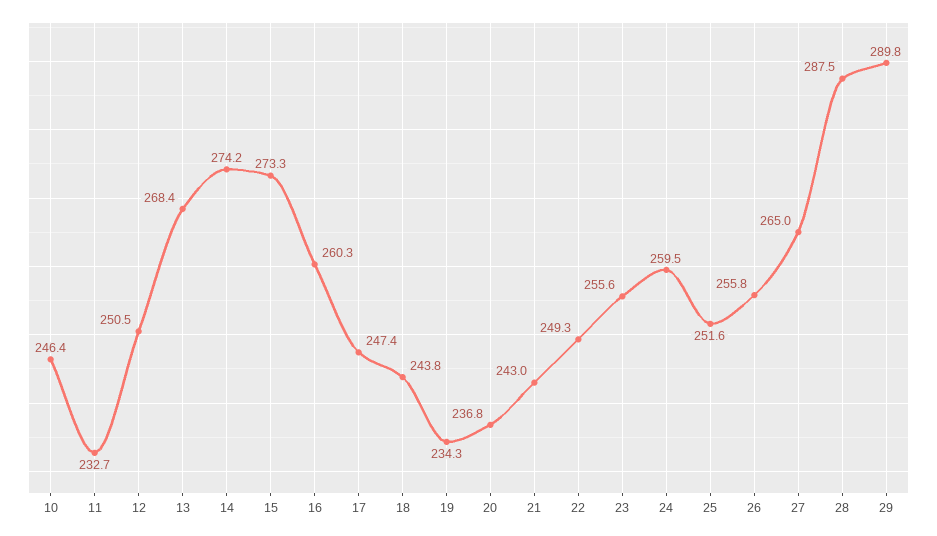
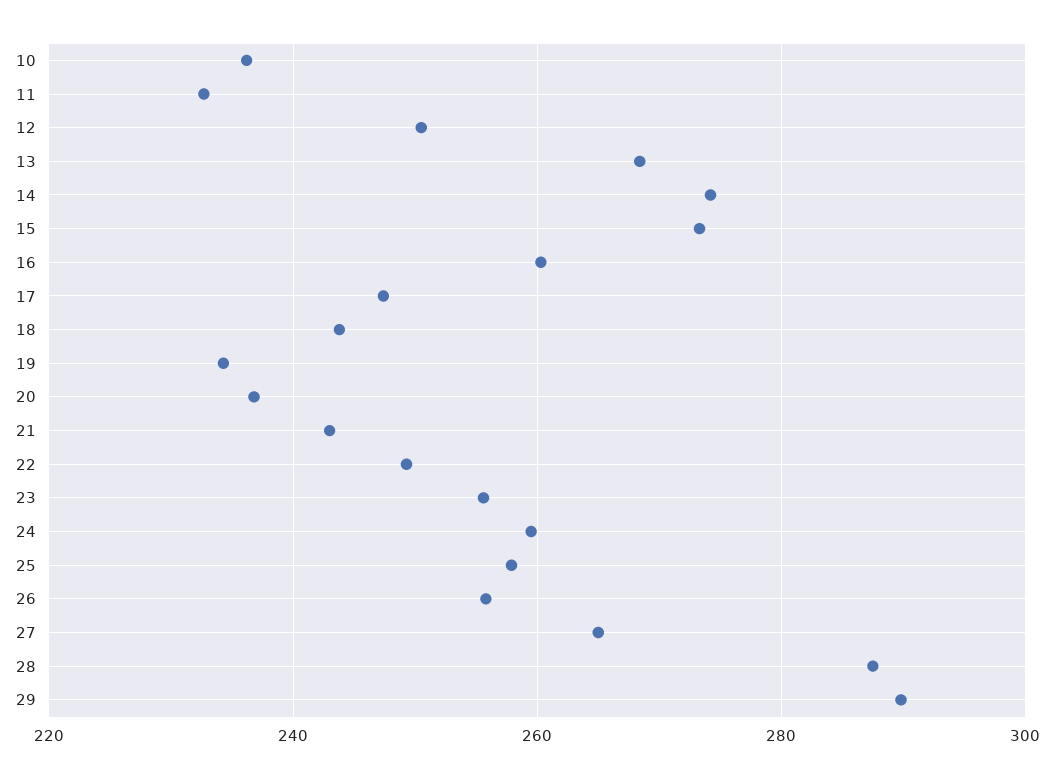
10: 246.4 -> 236
25: 251.6 -> 258

